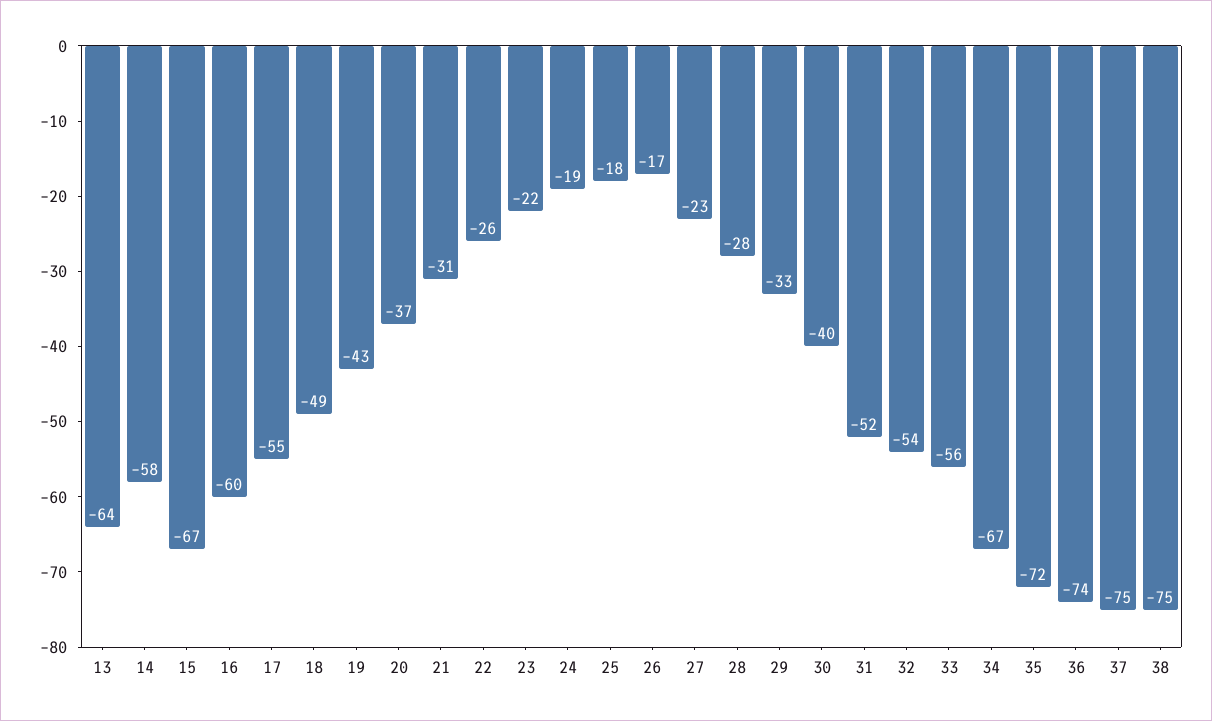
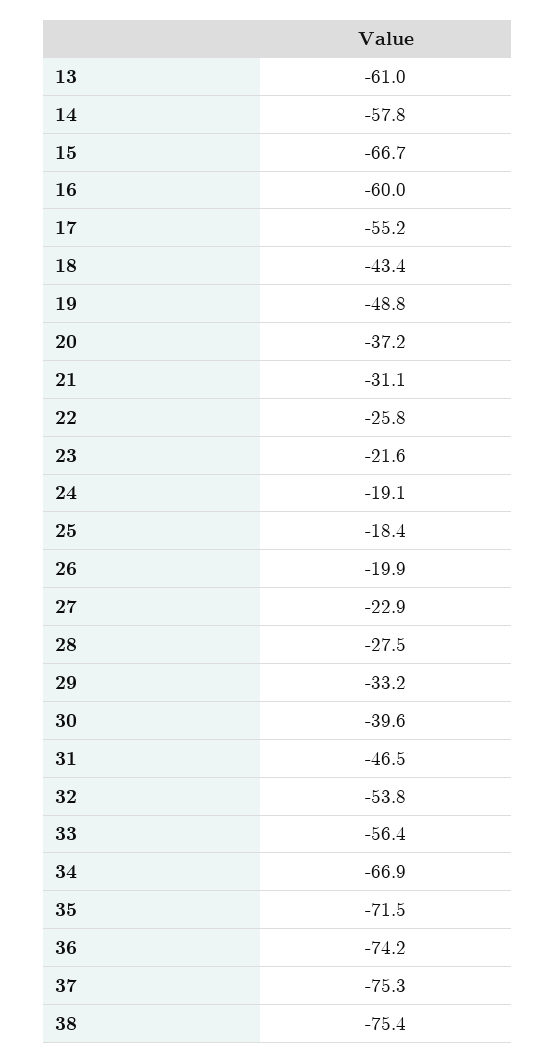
13: -64 -> -61
18: -49 -> -43.4
19: -43 -> -48.8
26: -17 -> -19.9
31: -52 -> -46.5

